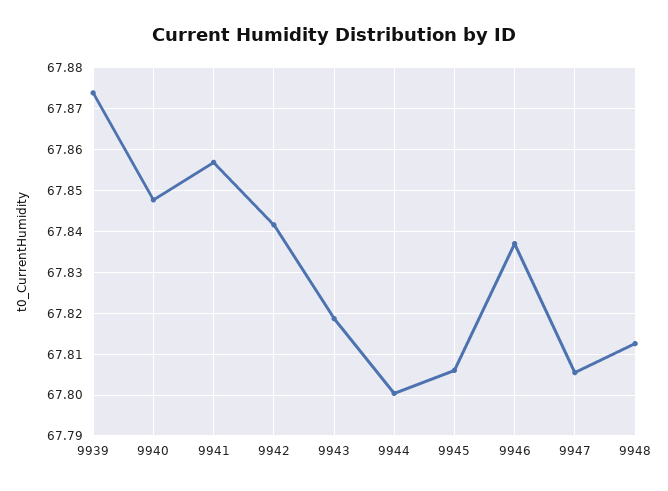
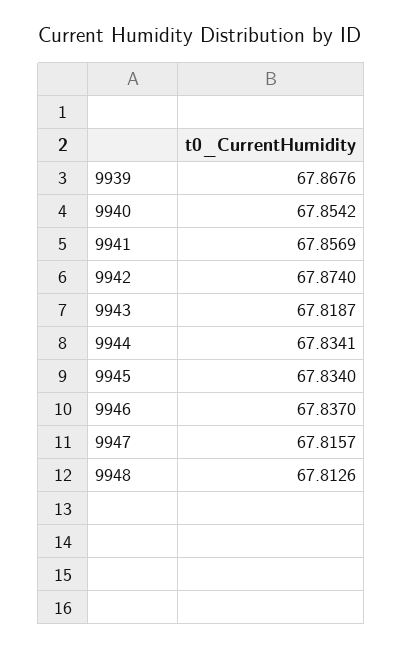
9939: 67.874 -> 67.8676
9940: 67.848 -> 67.8542
9942: 67.842 -> 67.874
9944: 67.8 -> 67.8341
9945: 67.806 -> 67.834
9947: 67.806 -> 67.8157

